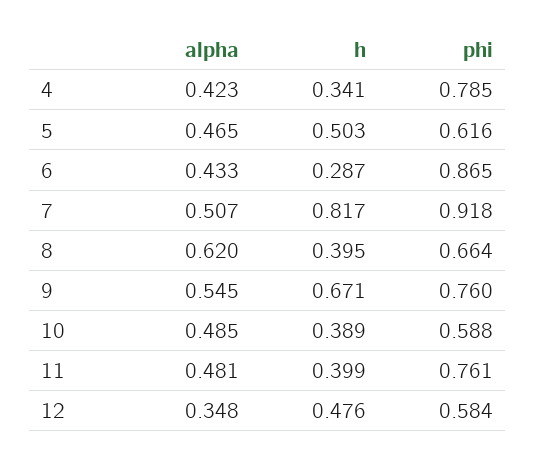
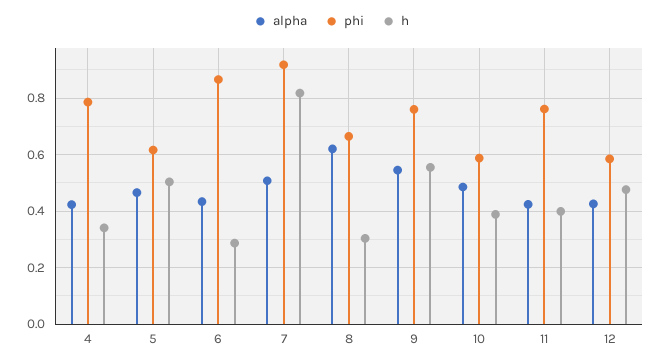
h, 8: 0.395 -> 0.3
h, 9: 0.671 -> 0.55
alpha, 11: 0.481 -> 0.425
alpha, 12: 0.348 -> 0.425

